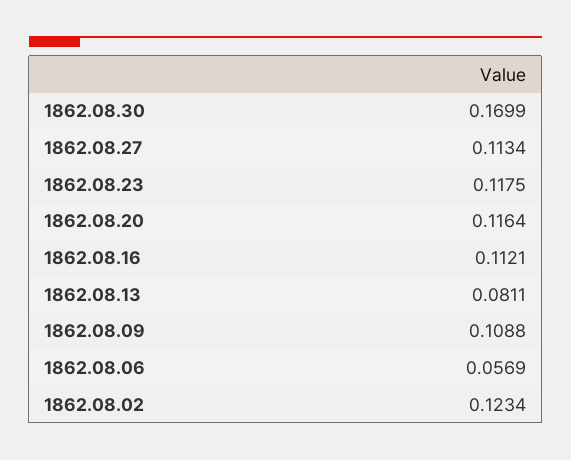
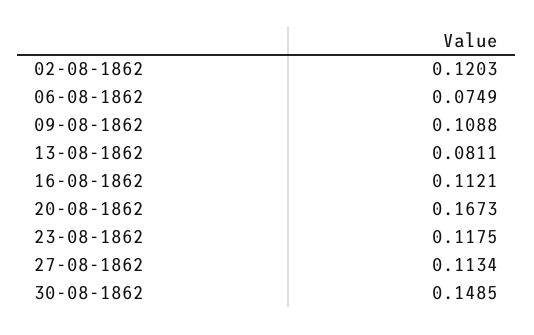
1862.08.30: 0.1699 -> 0.1485
1862.08.20: 0.1164 -> 0.1673
1862.08.06: 0.0569 -> 0.0749
1862.08.02: 0.1234 -> 0.1203

